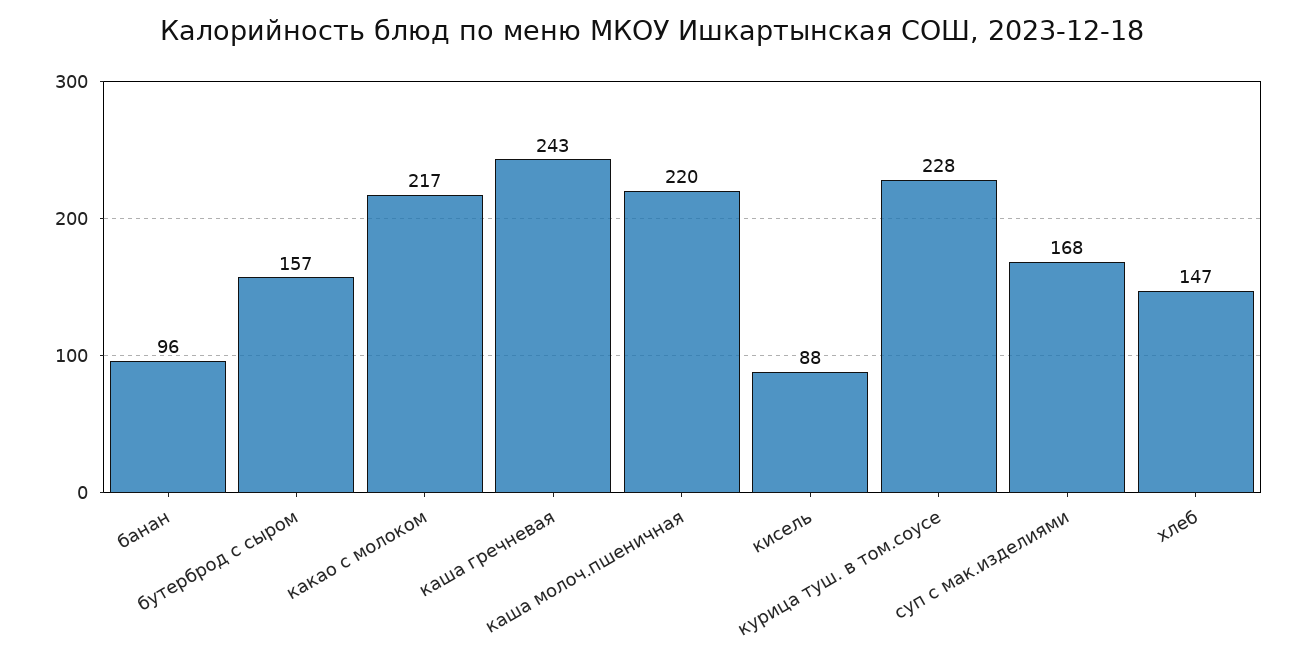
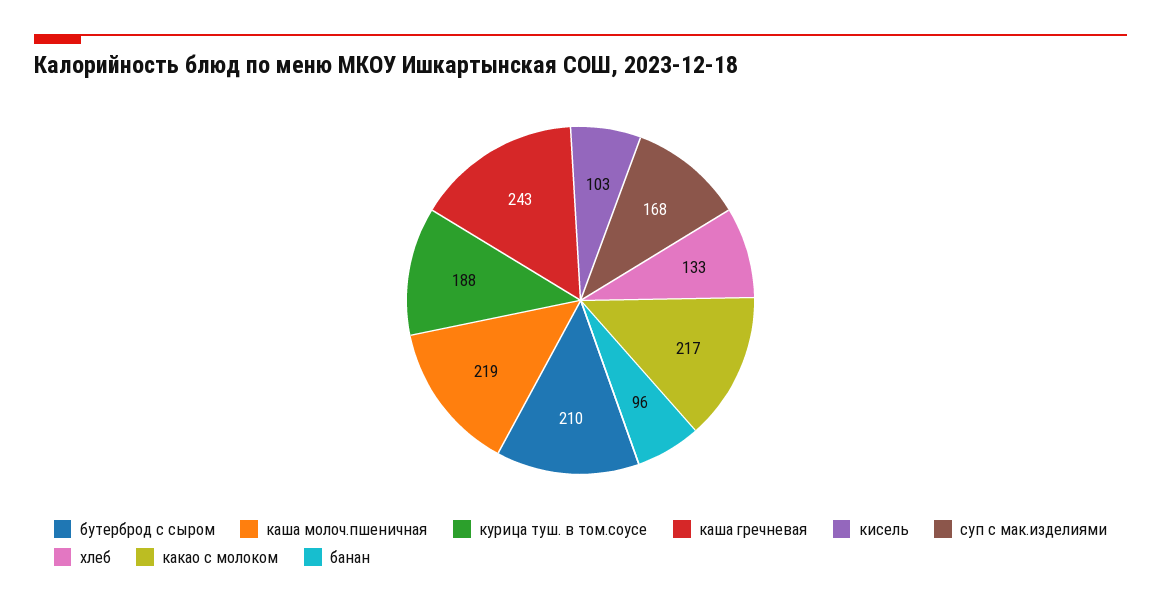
бутерброд с сыром: 157 -> 210
каша молоч.пшеничная: 220 -> 219
кисель: 88 -> 103
курица туш. в том.соусе: 228 -> 188
хлеб: 147 -> 133

